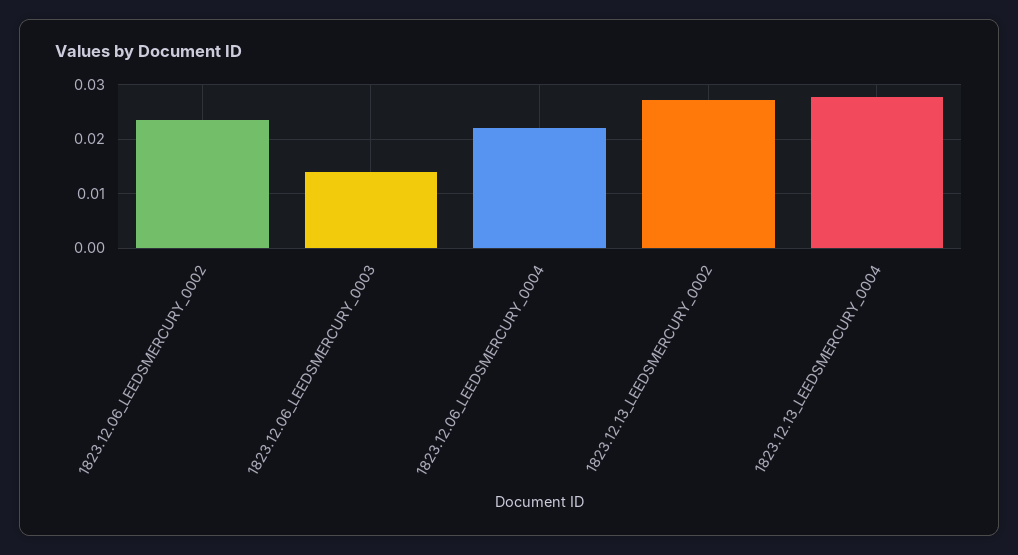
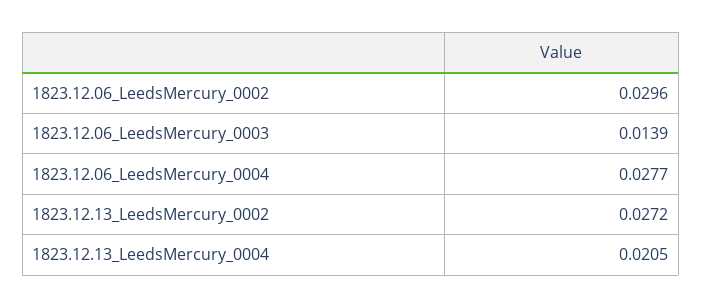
1823.12.06_LEEDSMERCURY_0002: 0.024 -> 0.0296
1823.12.06_LEEDSMERCURY_0004: 0.022 -> 0.0277
1823.12.13_LEEDSMERCURY_0004: 0.028 -> 0.0205

